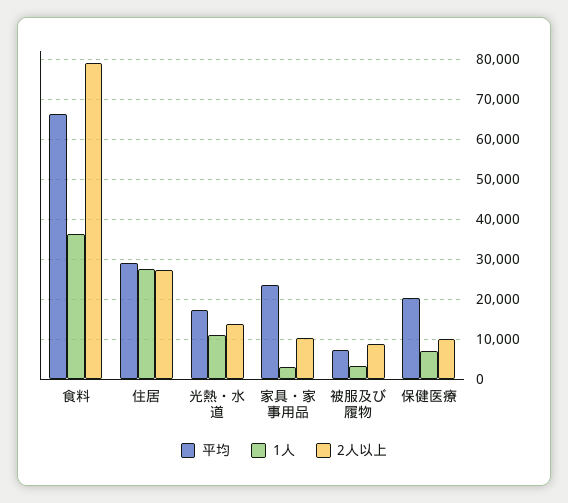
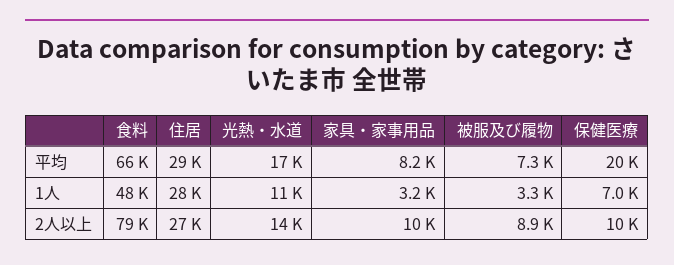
1人, 食料: 36000 -> 48000
平均, 家具・家事用品: 24000 -> 8200

